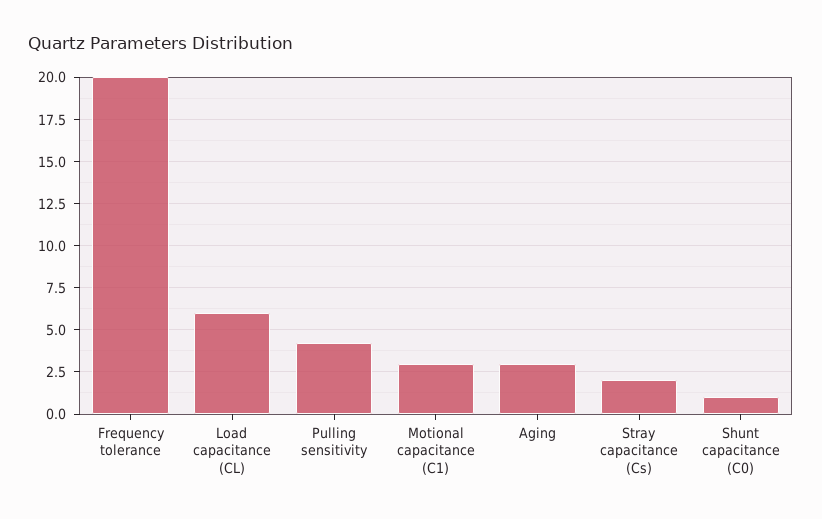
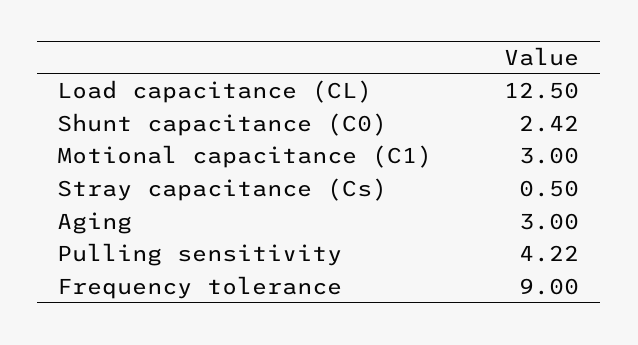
Frequency tolerance: 20 -> 9
Load capacitance (CL): 6 -> 12.5
Stray capacitance (Cs): 2 -> 0.5
Shunt capacitance (C0): 1 -> 2.42

